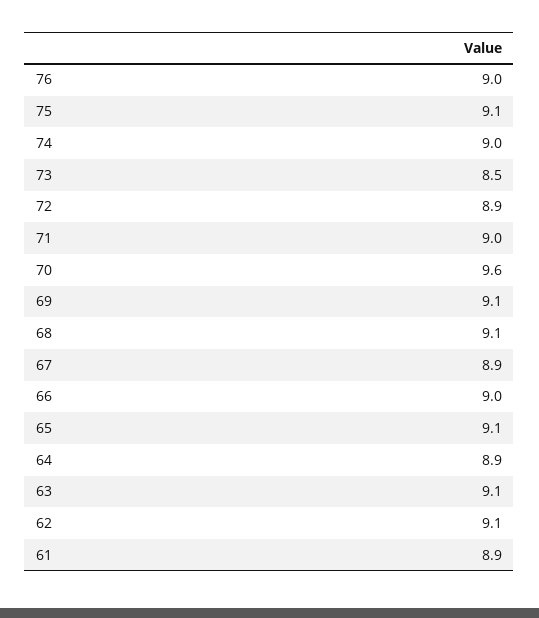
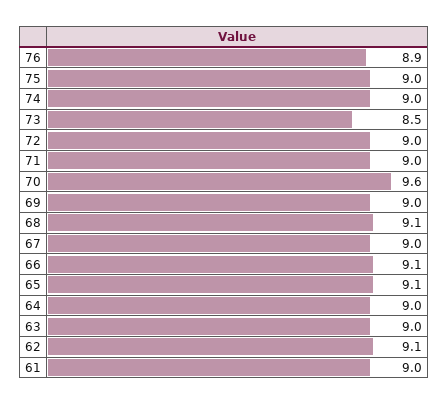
76: 9 -> 8.9
75: 9.1 -> 9
72: 8.9 -> 9
69: 9.1 -> 9
67: 8.9 -> 9
66: 9 -> 9.1
64: 8.9 -> 9
63: 9.1 -> 9
61: 8.9 -> 9

